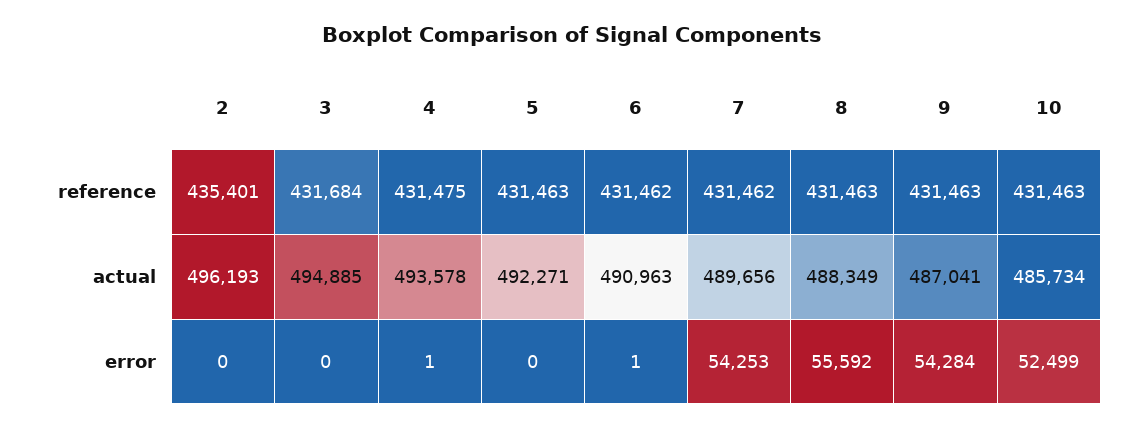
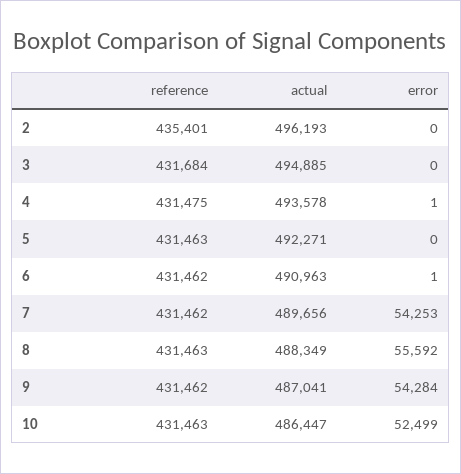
9, reference: 431463 -> 431462
10, actual: 485734 -> 486447

